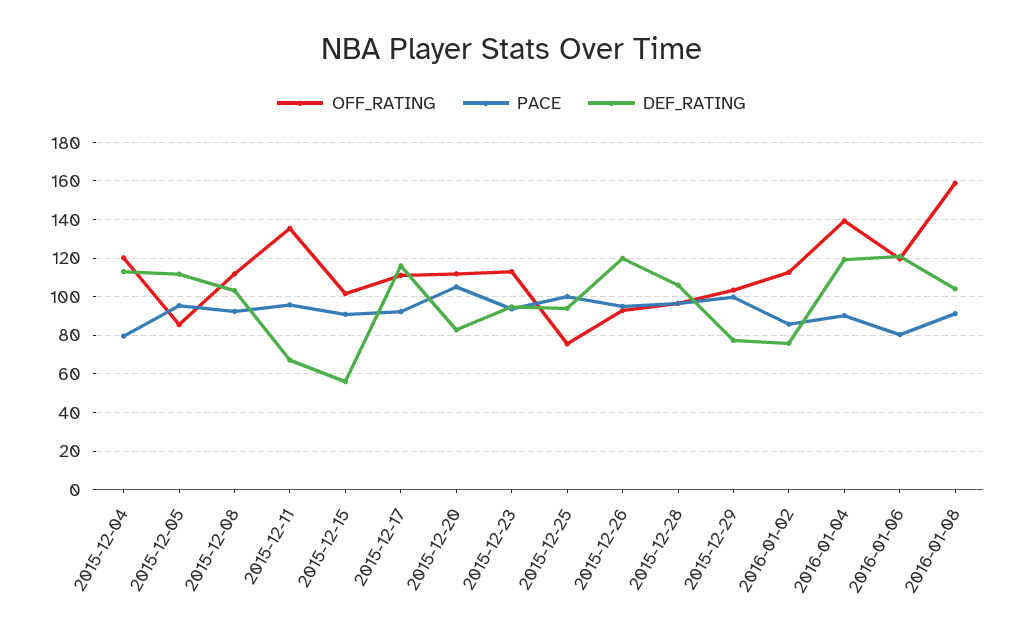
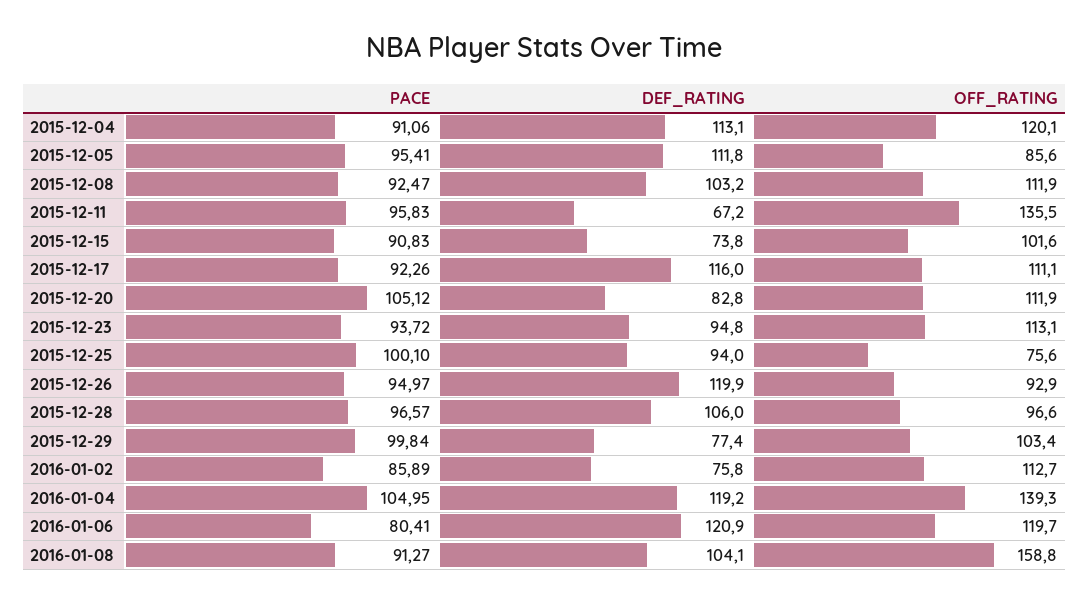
PACE, 2015-12-04: 80 -> 91.06
DEF_RATING, 2015-12-15: 55 -> 73.8
PACE, 2016-01-04: 90 -> 104.95

